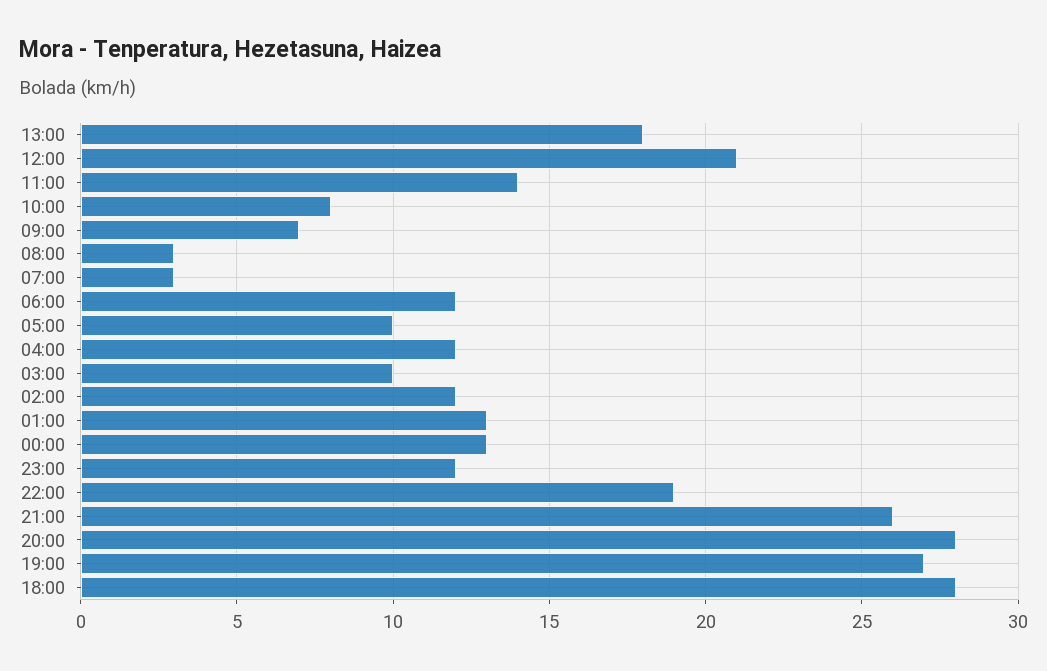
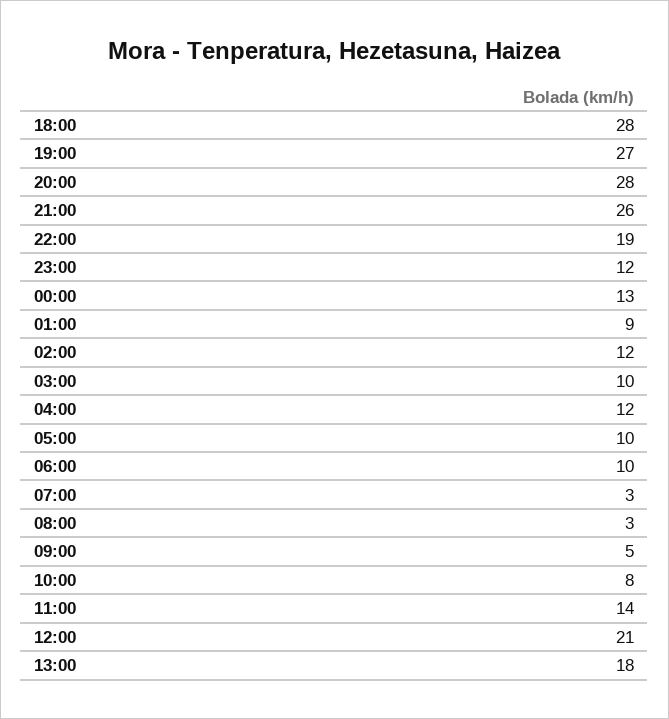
09:00: 7 -> 5
06:00: 12 -> 10
01:00: 13 -> 9

